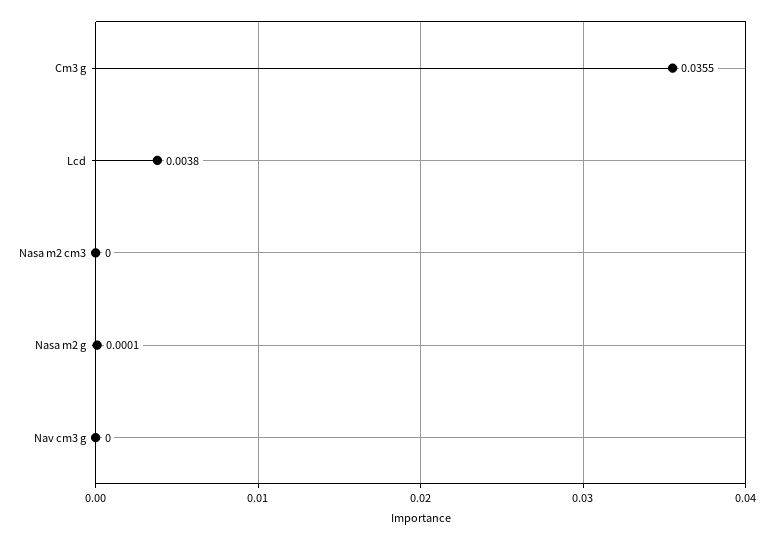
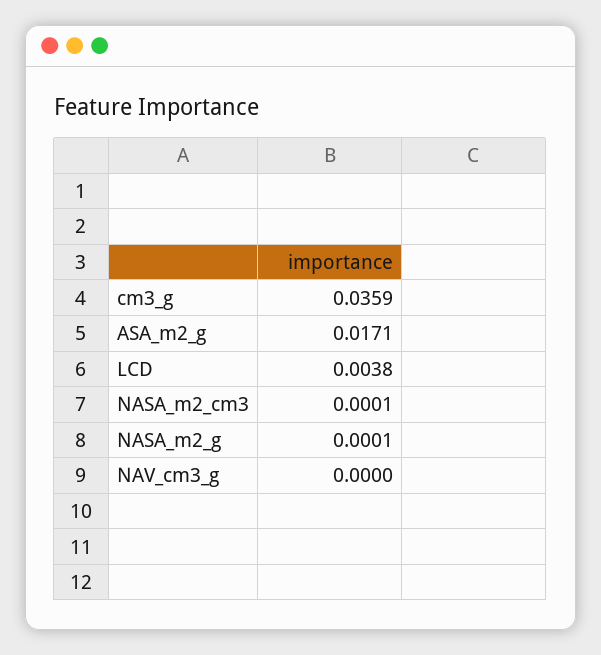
Cm3 g: 0.0355 -> 0.0359
Nasa m2 cm3: 0 -> 0.0001
ASA_m2_g: none -> 0.0171

